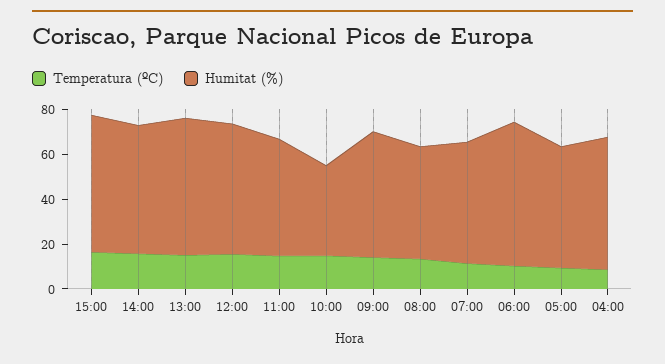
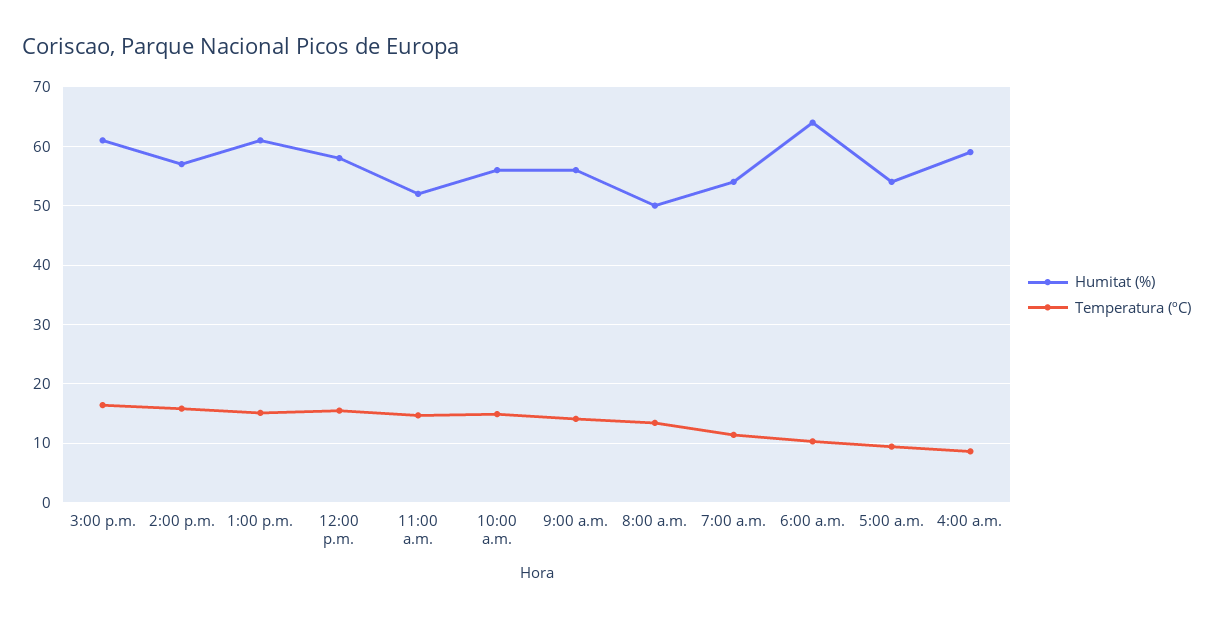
Humitat (%), 10:00: 40 -> 56

